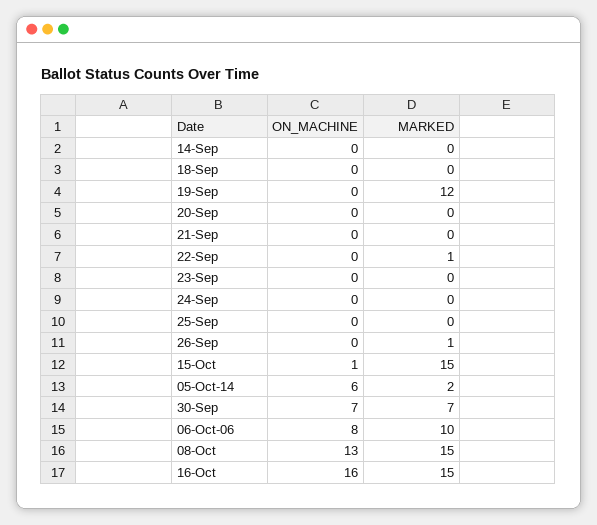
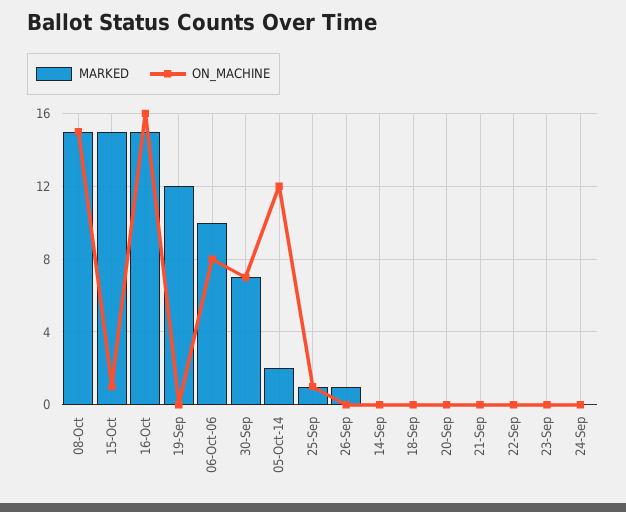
MARKED, 22-Sep: 1 -> 0
ON_MACHINE, 25-Sep: 0 -> 1
MARKED, 25-Sep: 0 -> 1
ON_MACHINE, 05-Oct-14: 6 -> 12
ON_MACHINE, 08-Oct: 13 -> 15

